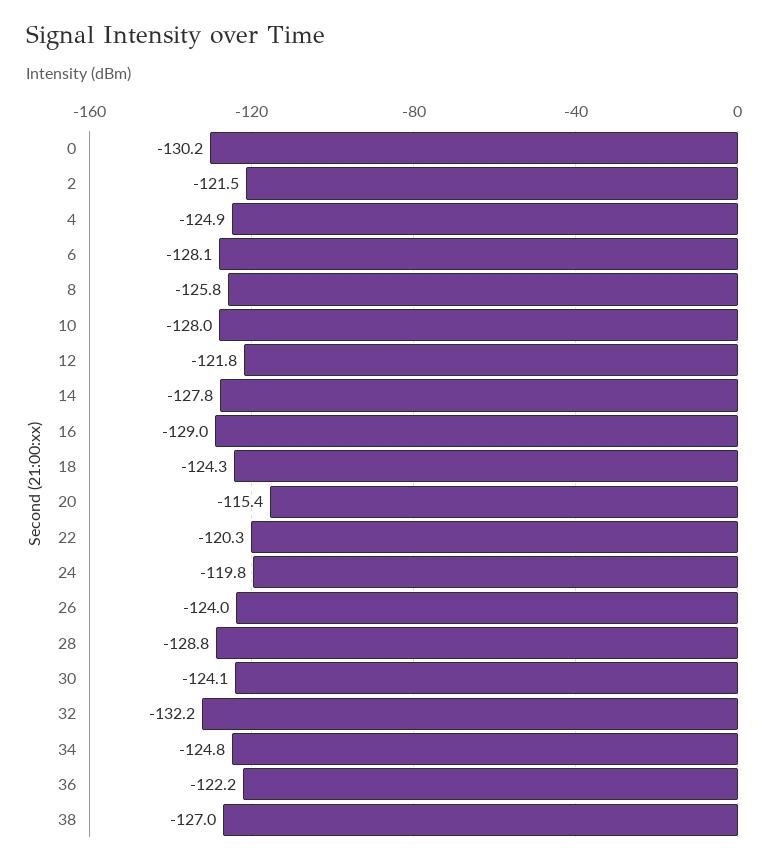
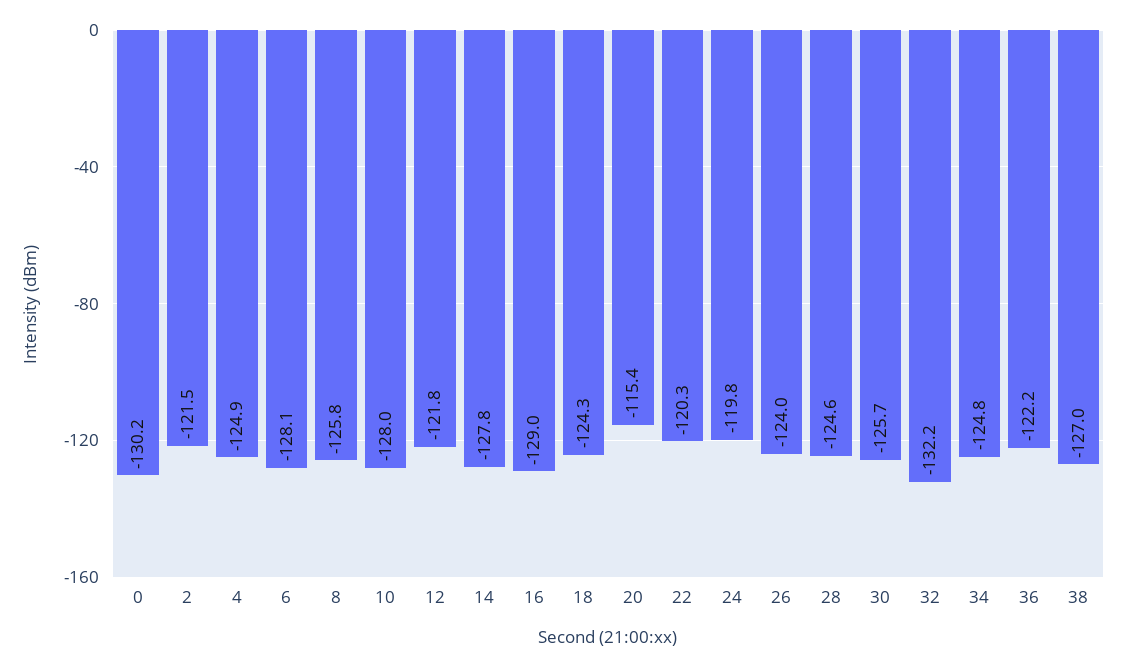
28: -128.8 -> -124.6
30: -124.1 -> -125.7

